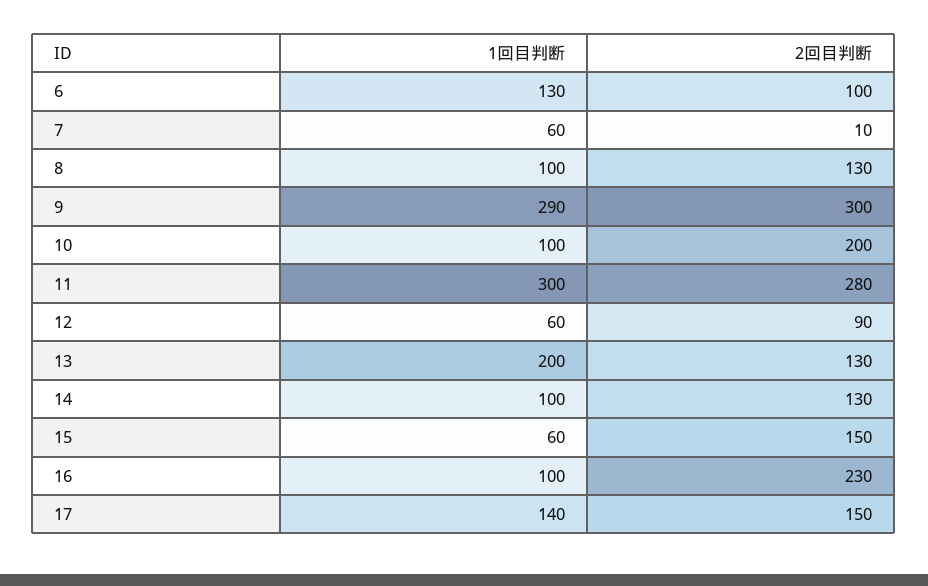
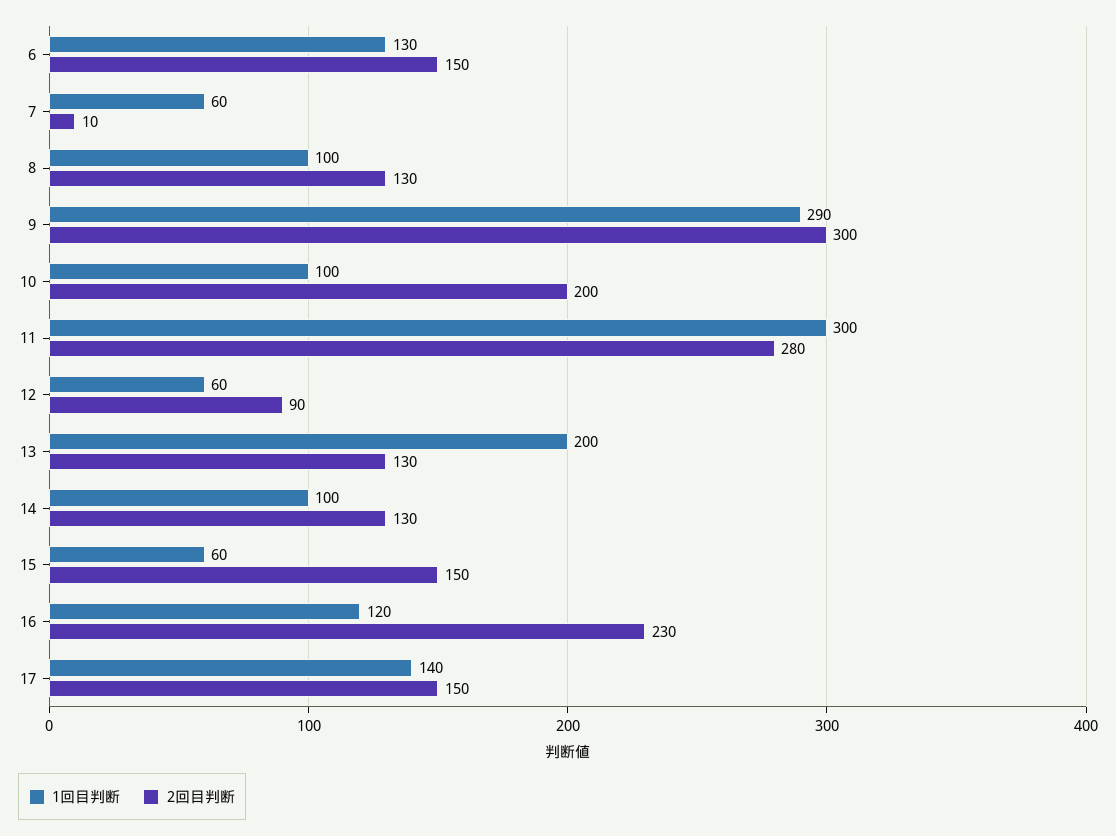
2回目判断, 6: 100 -> 150
1回目判断, 16: 100 -> 120

